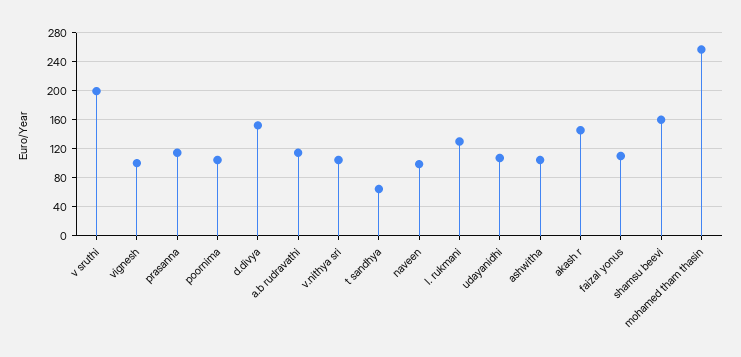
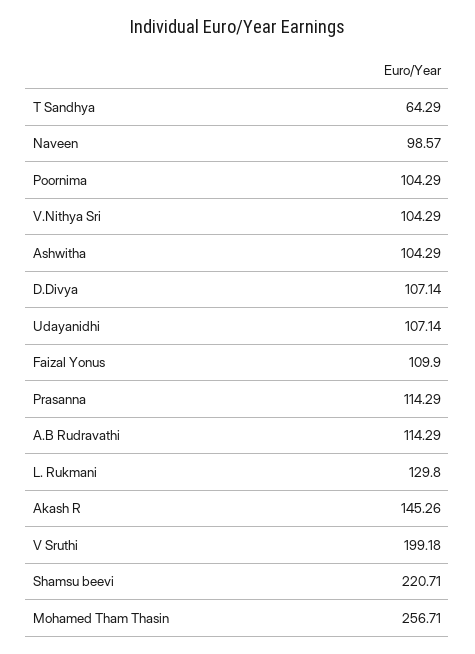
vignesh: 100 -> none
d.divya: 150 -> 107.14
shamsu beevi: 160 -> 220.71

